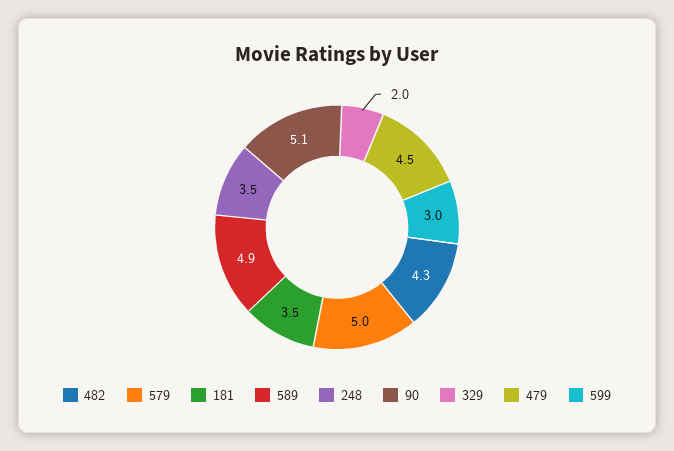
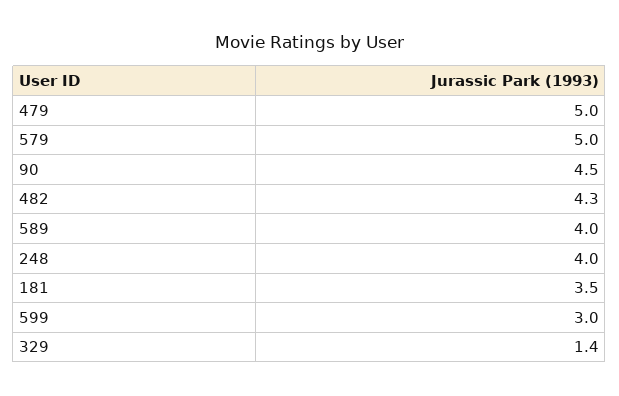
589: 4.9 -> 4
248: 3.5 -> 4
90: 5.1 -> 4.5
329: 2 -> 1.4
479: 4.5 -> 5

